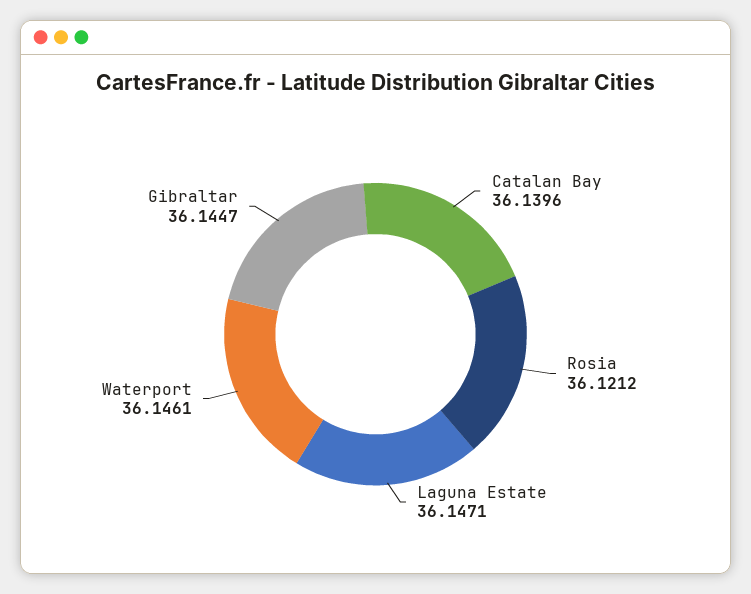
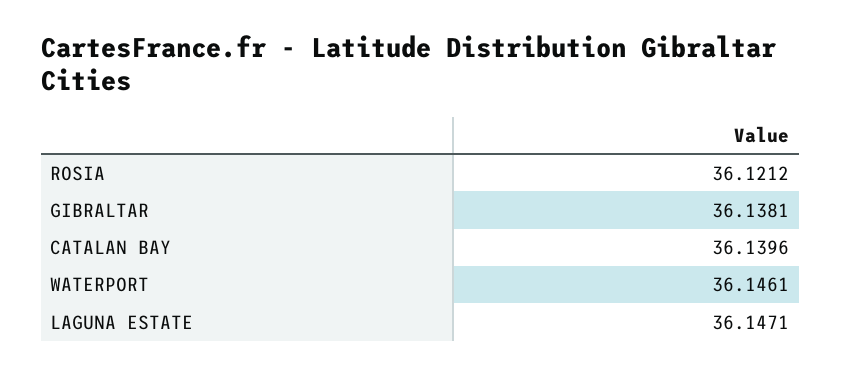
Gibraltar: 36.1447 -> 36.1381

